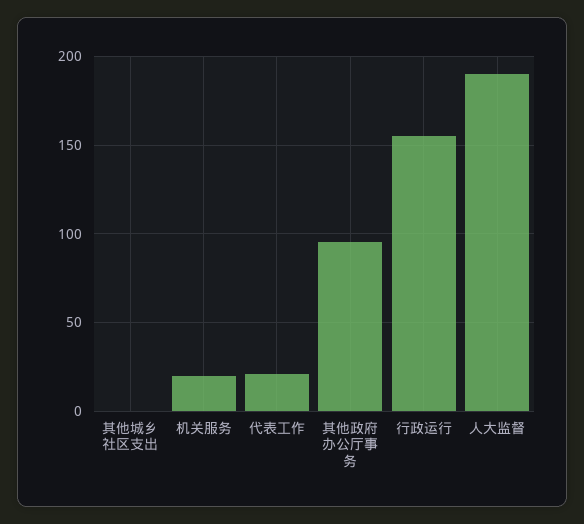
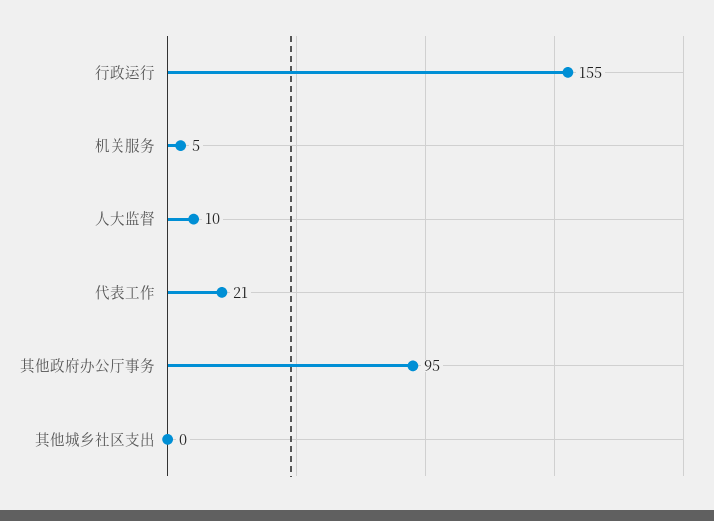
机关服务: 20 -> 5
人大监督: 190 -> 10

